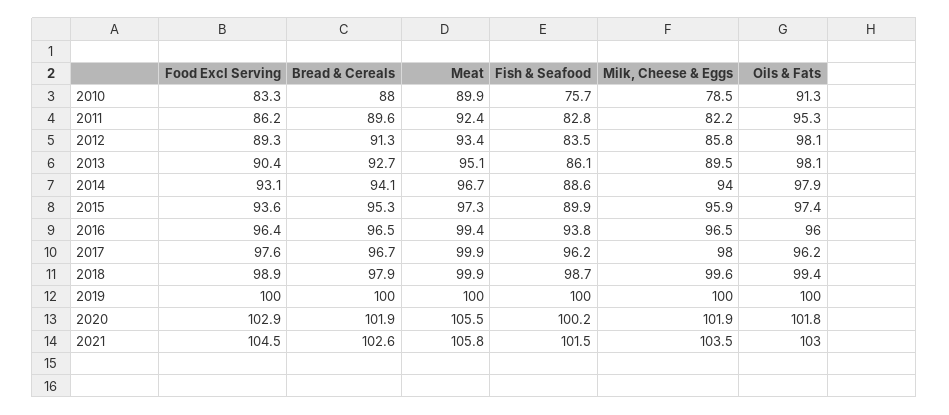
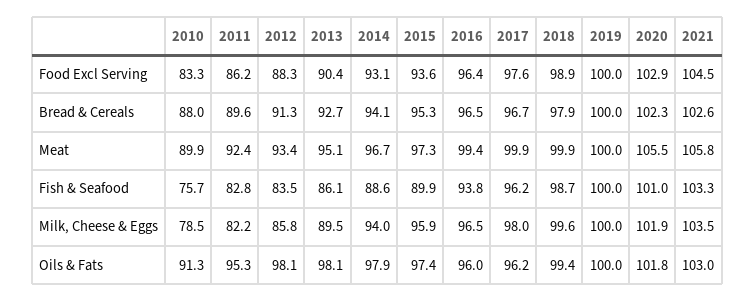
Food Excl Serving, 2012: 89.3 -> 88.3
Bread & Cereals, 2020: 101.9 -> 102.3
Fish & Seafood, 2020: 100.2 -> 101
Fish & Seafood, 2021: 101.5 -> 103.3

